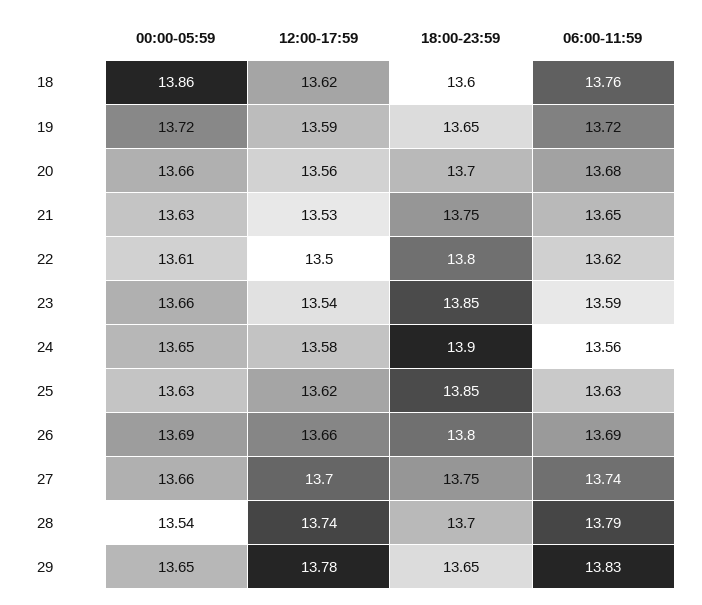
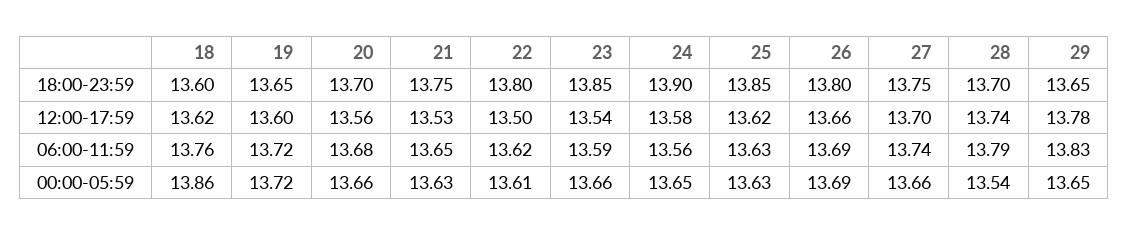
12:00-17:59, 19: 13.59 -> 13.6

